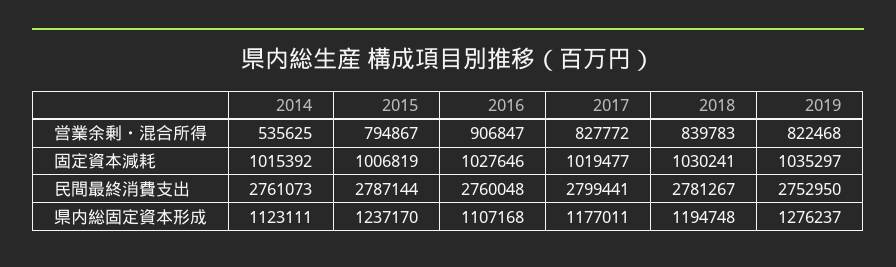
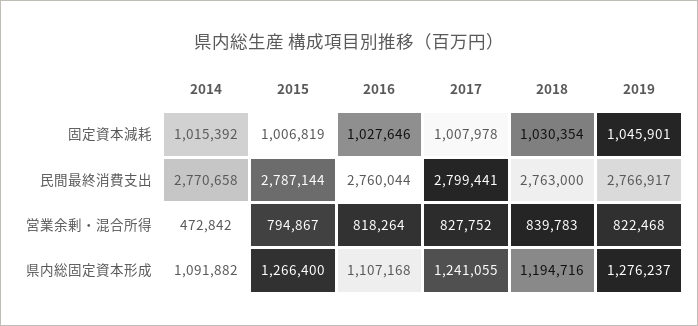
2014, 営業余剰・混合所得: 535625 -> 472842
2016, 営業余剰・混合所得: 906847 -> 818264
2017, 営業余剰・混合所得: 827772 -> 827752
2017, 固定資本減耗: 1019477 -> 1007978
2018, 固定資本減耗: 1030241 -> 1030354
2019, 固定資本減耗: 1035297 -> 1045901
2014, 民間最終消費支出: 2761073 -> 2770658
2016, 民間最終消費支出: 2760048 -> 2760044
2018, 民間最終消費支出: 2781267 -> 2763000
2019, 民間最終消費支出: 2752950 -> 2766917
2014, 県内総固定資本形成: 1123111 -> 1091882
2015, 県内総固定資本形成: 1237170 -> 1266400
2017, 県内総固定資本形成: 1177011 -> 1241055
2018, 県内総固定資本形成: 1194748 -> 1194716

